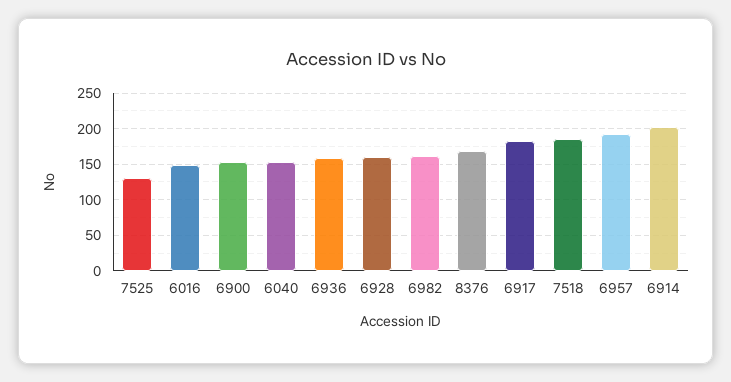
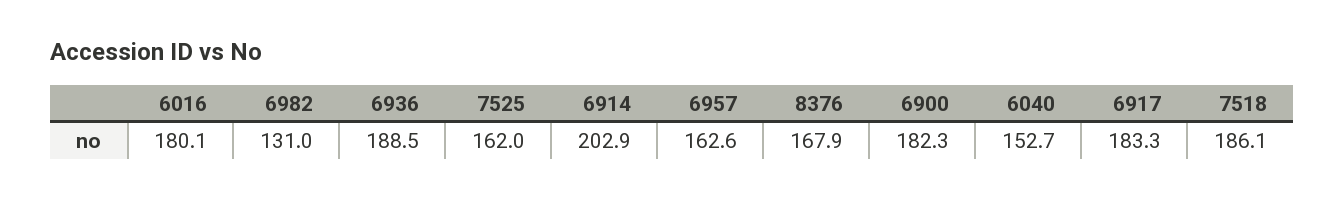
7525: 130 -> 162
6016: 150 -> 180.1
6900: 150 -> 182.3
6936: 160 -> 188.5
6928: 160 -> none
6982: 160 -> 131
6957: 190 -> 162.6

